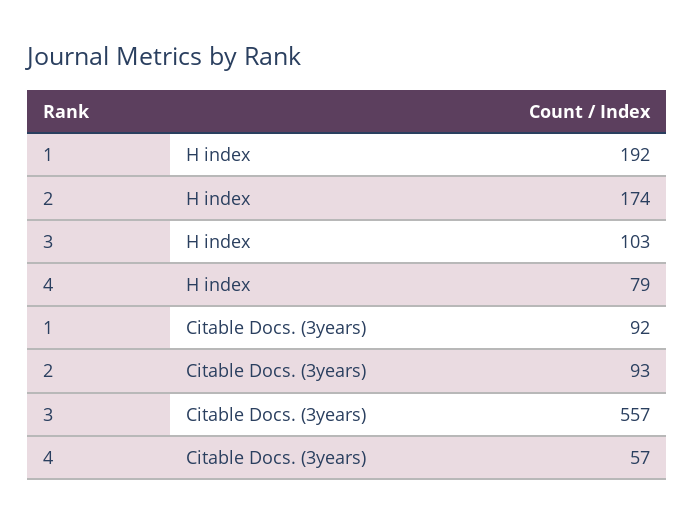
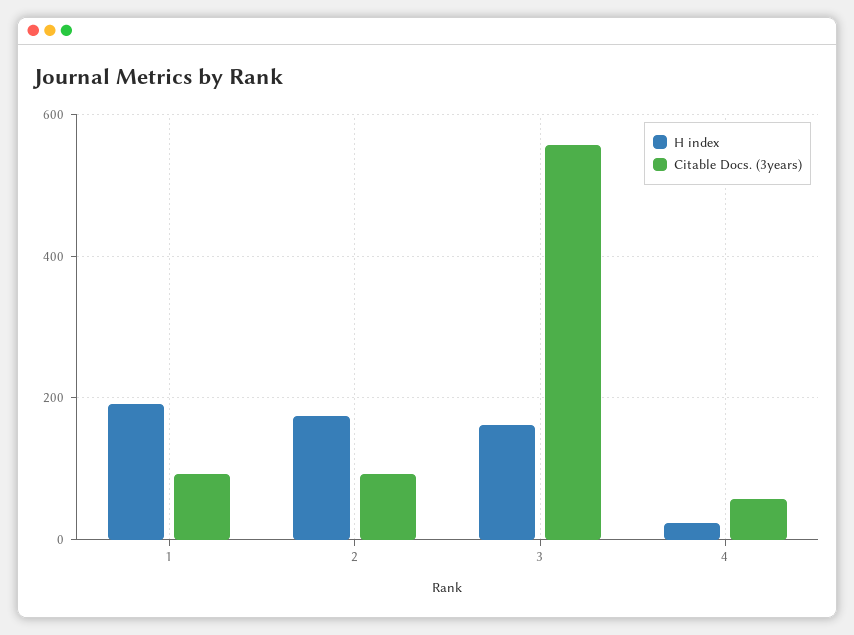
H index, 3: 103 -> 160
H index, 4: 79 -> 20

